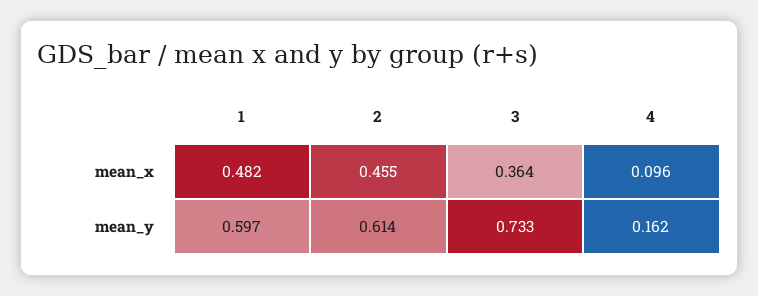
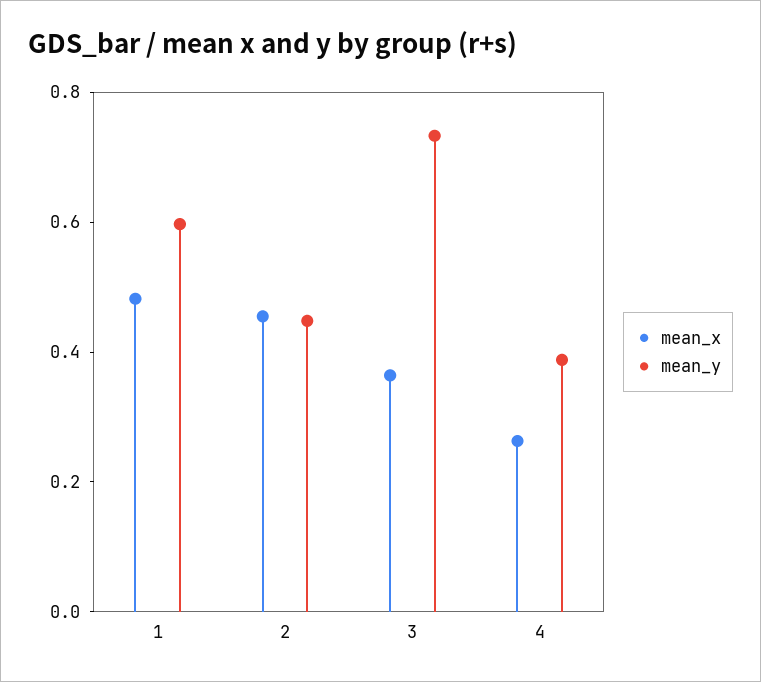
mean_x, 4: 0.096 -> 0.25
mean_y, 2: 0.614 -> 0.45
mean_y, 4: 0.162 -> 0.4

